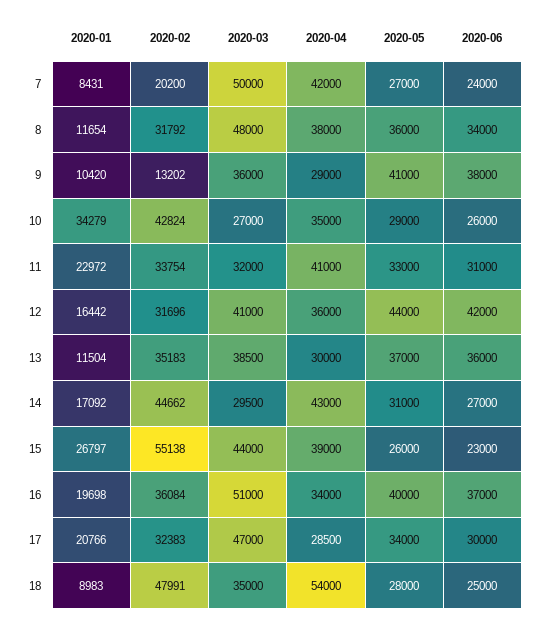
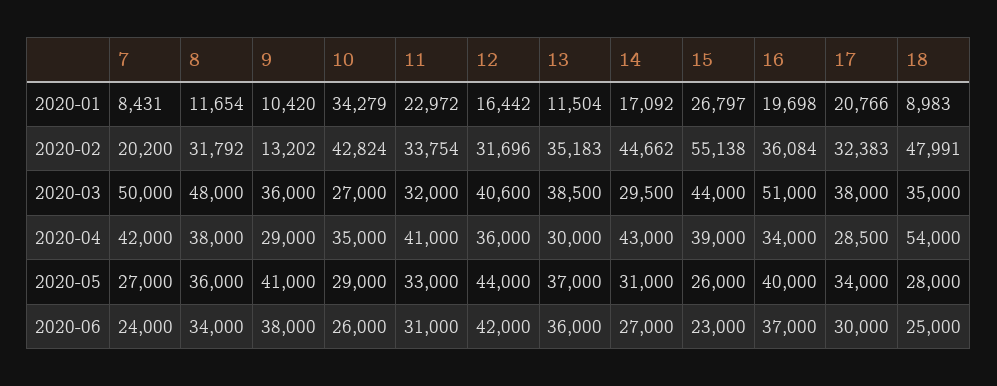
2020-03, 12: 41000 -> 40600
2020-03, 17: 47000 -> 38000

